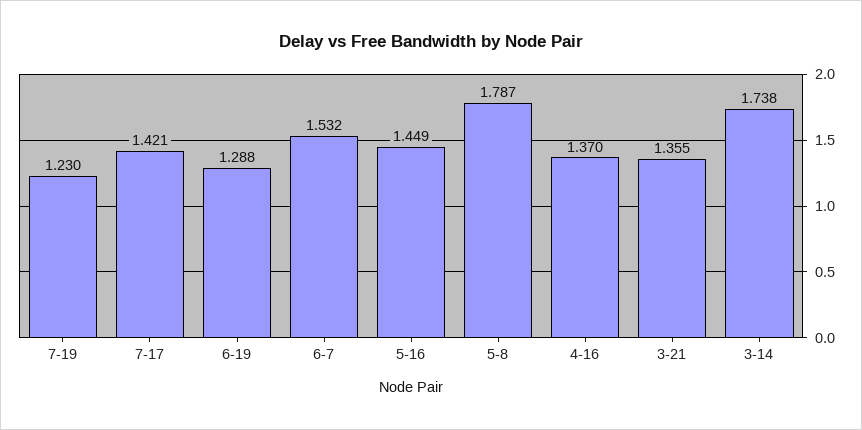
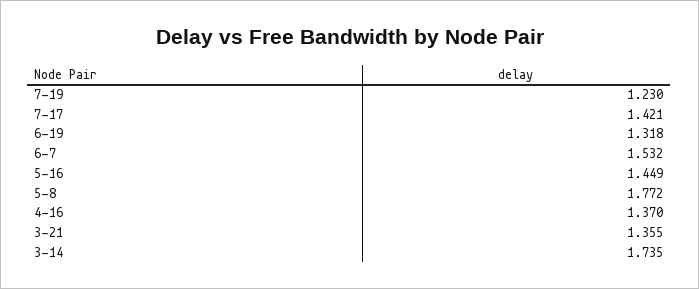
6-19: 1.288 -> 1.318
5-8: 1.787 -> 1.772
3-14: 1.738 -> 1.735

